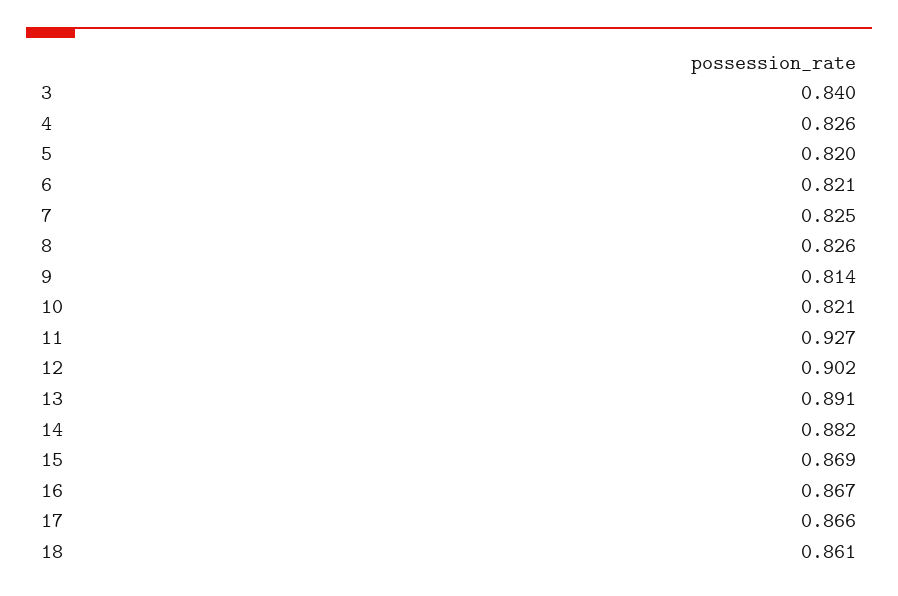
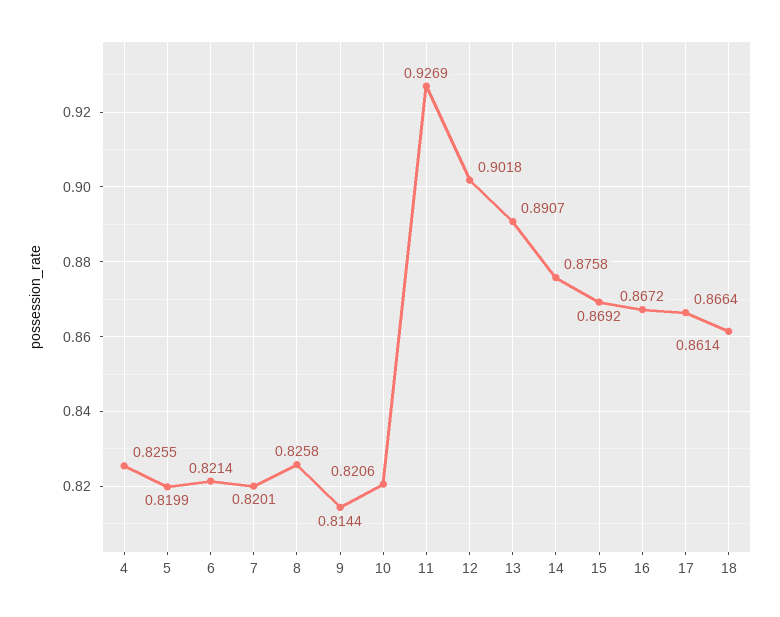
3: 0.84 -> none
7: 0.825 -> 0.8201
14: 0.882 -> 0.8758

